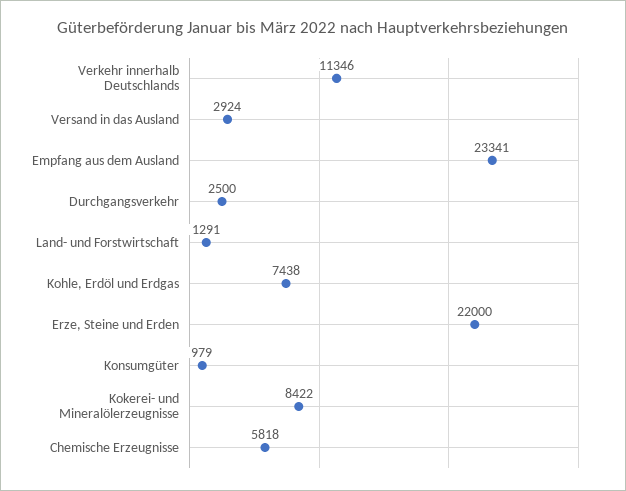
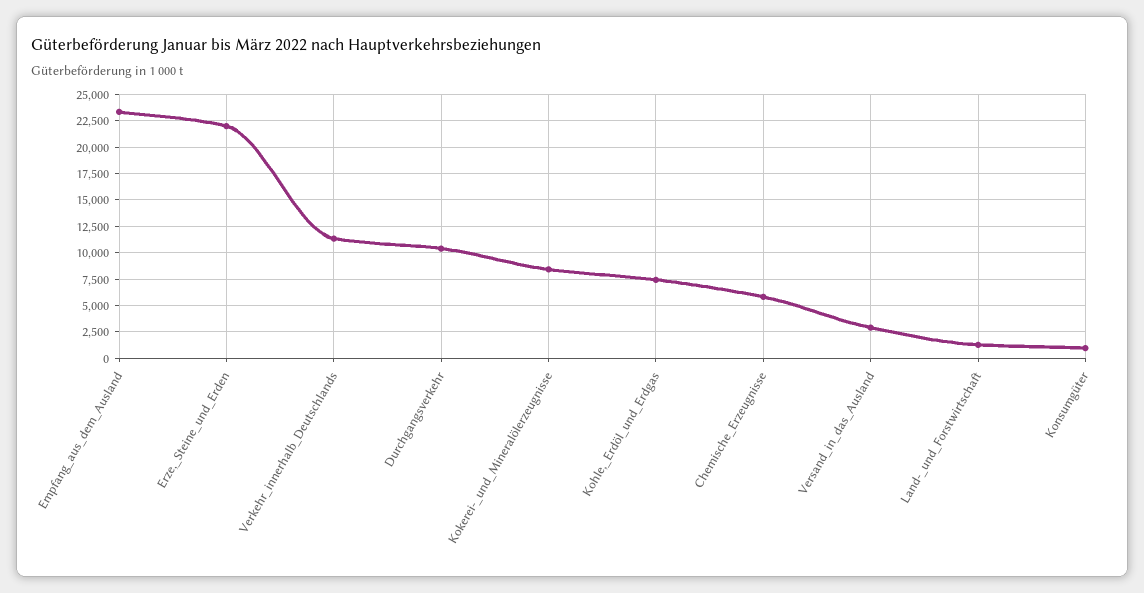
Durchgangsverkehr: 2500 -> 10000

